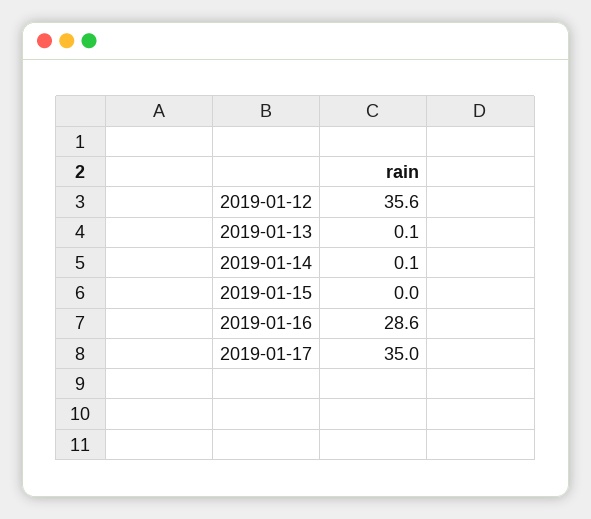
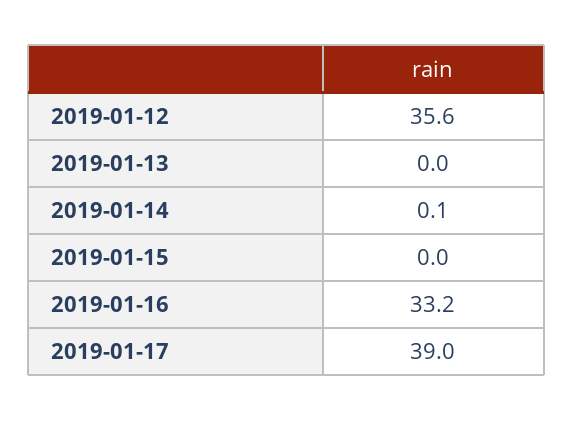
2019-01-13: 0.1 -> 0
2019-01-16: 28.6 -> 33.2
2019-01-17: 35 -> 39

